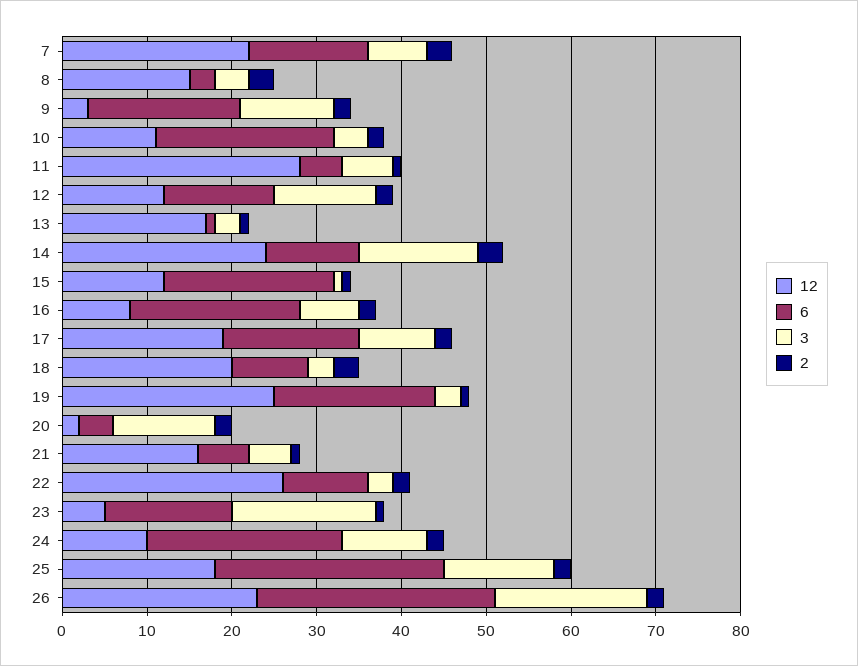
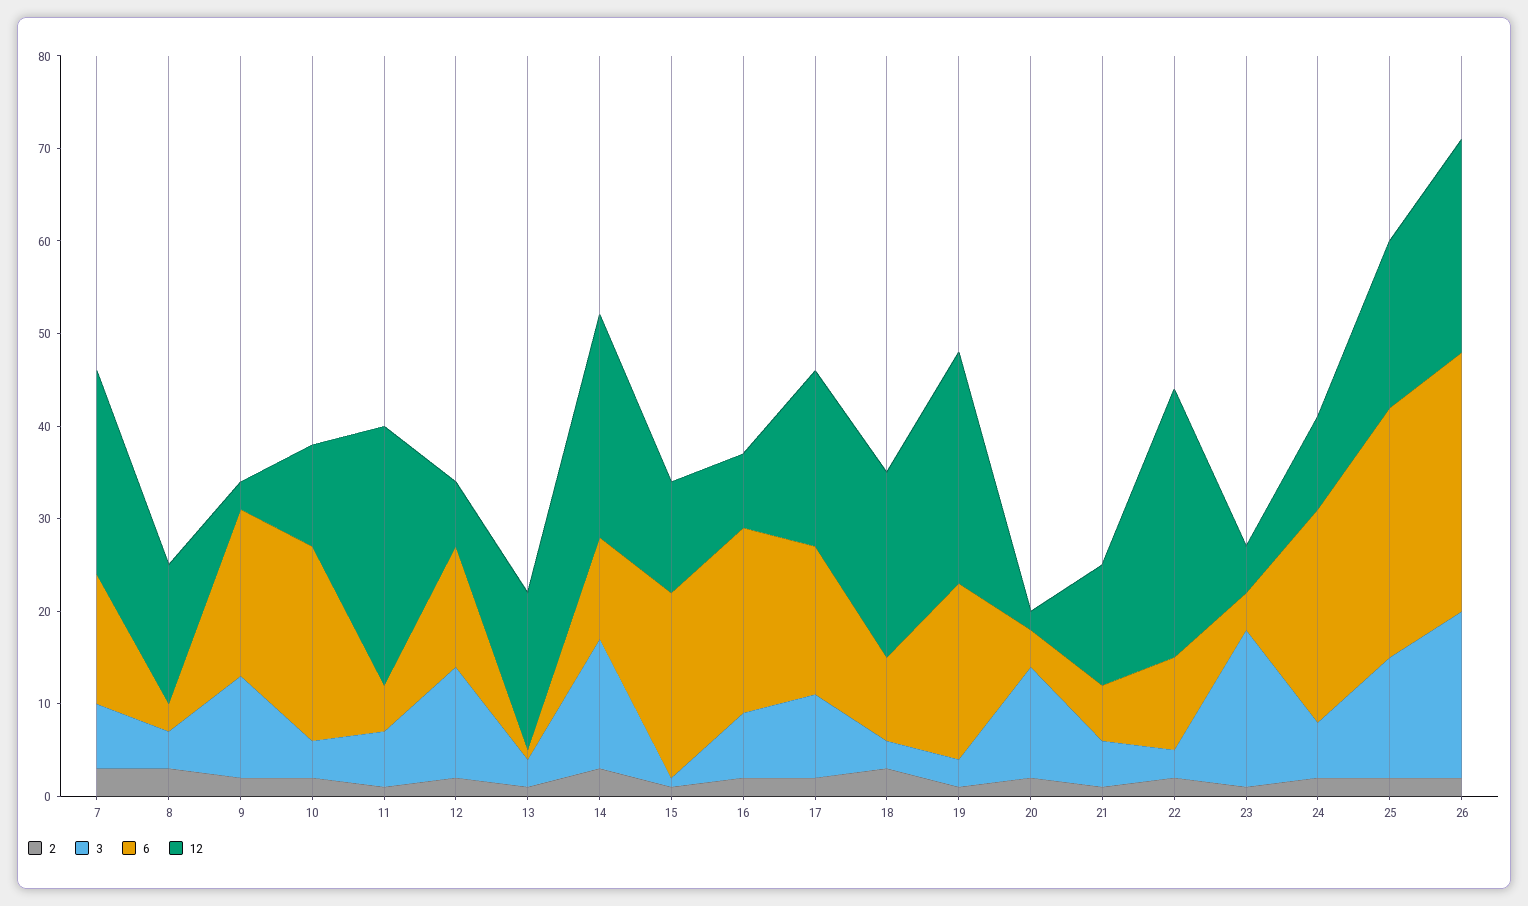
12, 12: 12 -> 7
12, 21: 16 -> 13
12, 22: 26 -> 29
6, 23: 15 -> 4
3, 24: 10 -> 6

